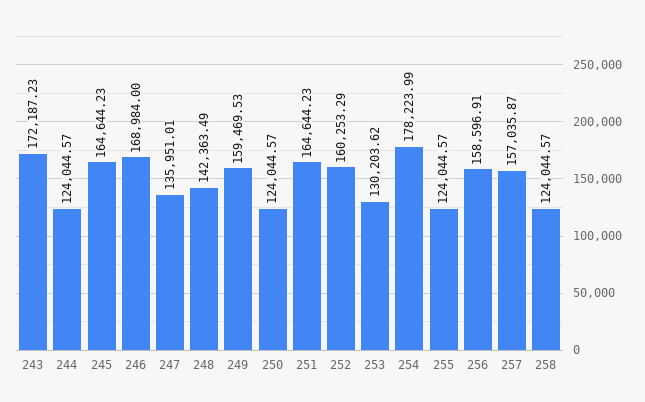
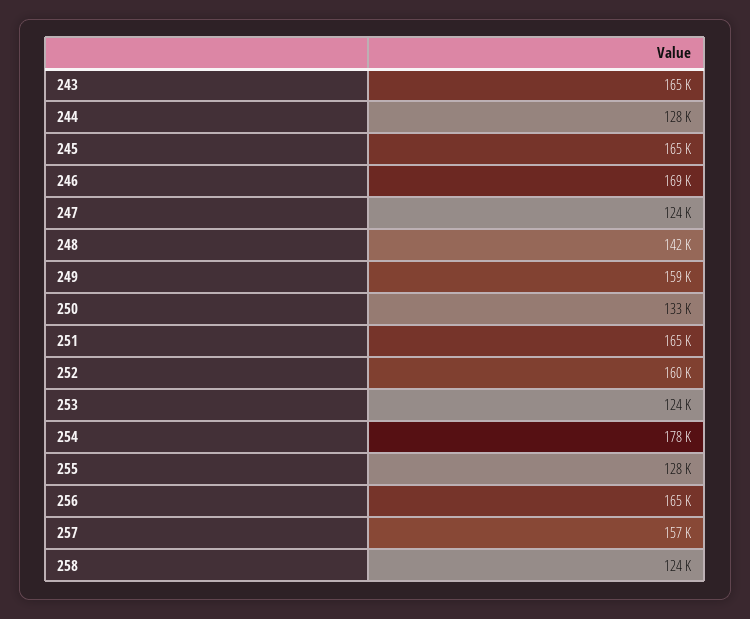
243: 172187.23 -> 165000
244: 124044.57 -> 128000
247: 135951.01 -> 124000
250: 124044.57 -> 133000
253: 130203.62 -> 124000
255: 124044.57 -> 128000
256: 158596.91 -> 165000

